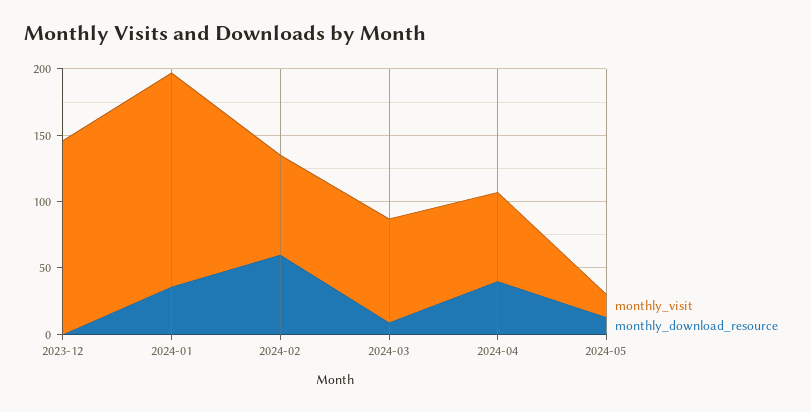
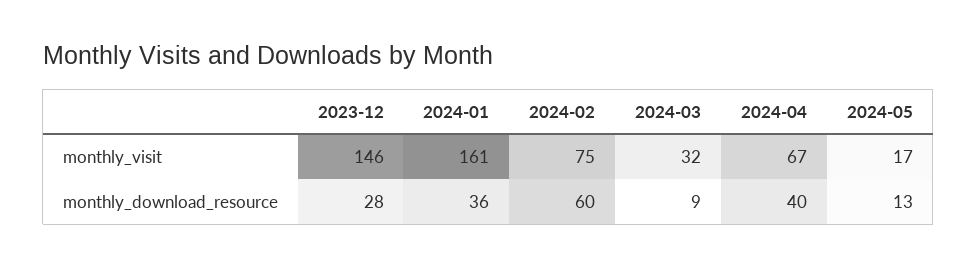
monthly_download_resource, 2023-12: 0 -> 28
monthly_visit, 2024-03: 80 -> 32

